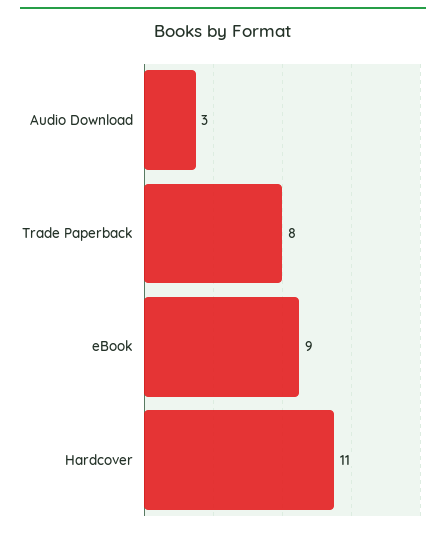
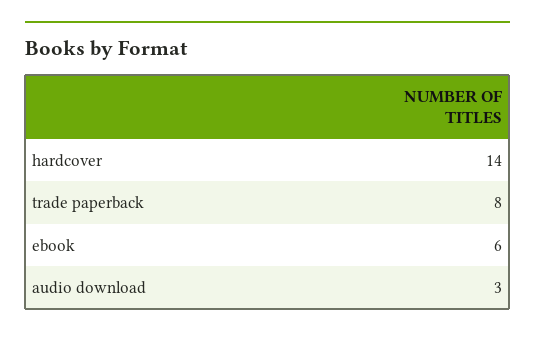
eBook: 9 -> 6
Hardcover: 11 -> 14

